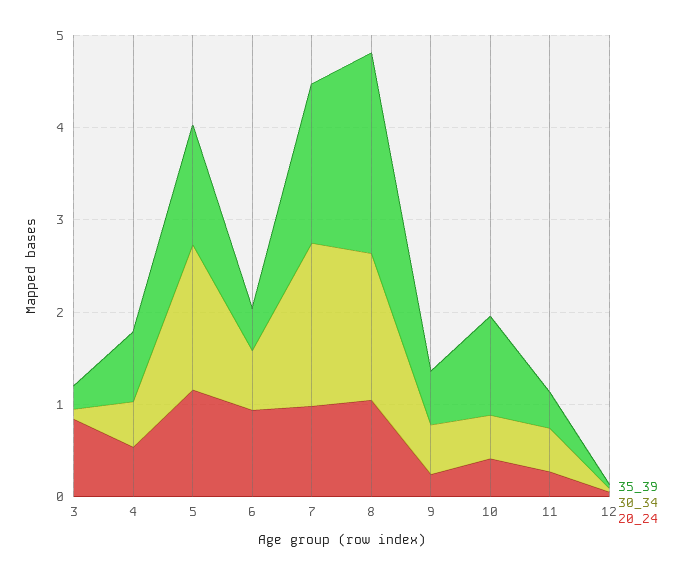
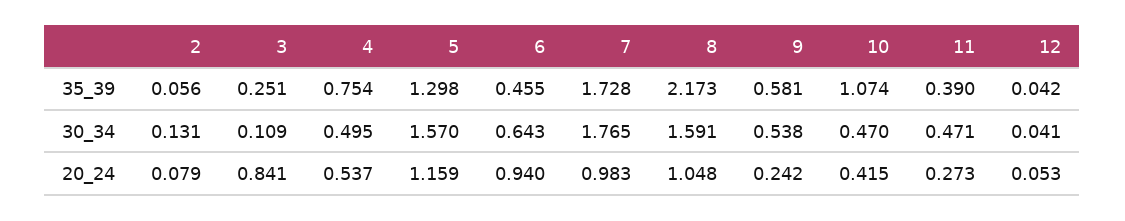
35_39, 2: none -> 0.056
30_34, 2: none -> 0.131
20_24, 2: none -> 0.079

